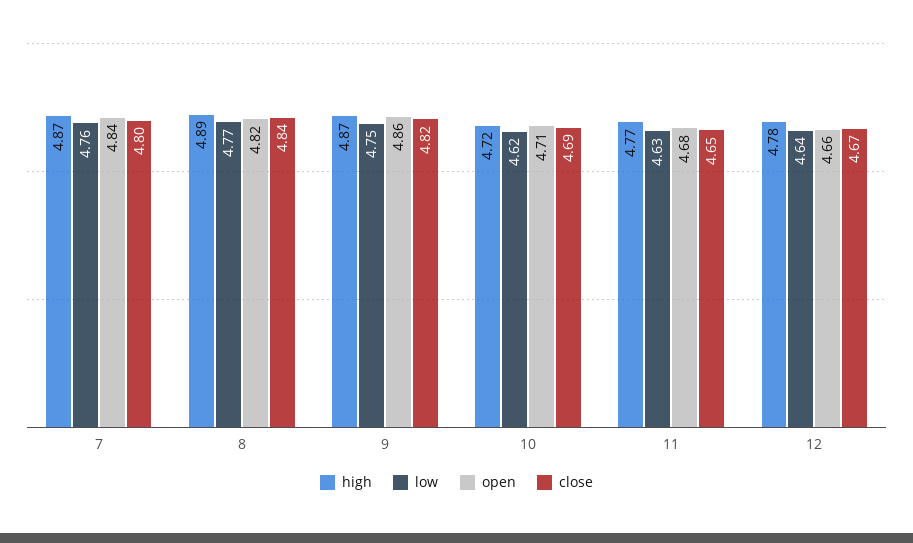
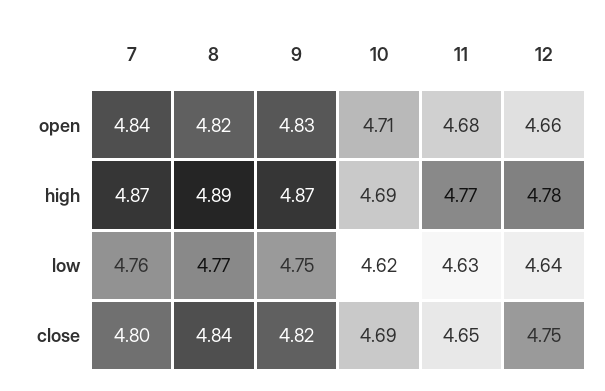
open, 9: 4.86 -> 4.83
high, 10: 4.72 -> 4.69
close, 12: 4.67 -> 4.75

